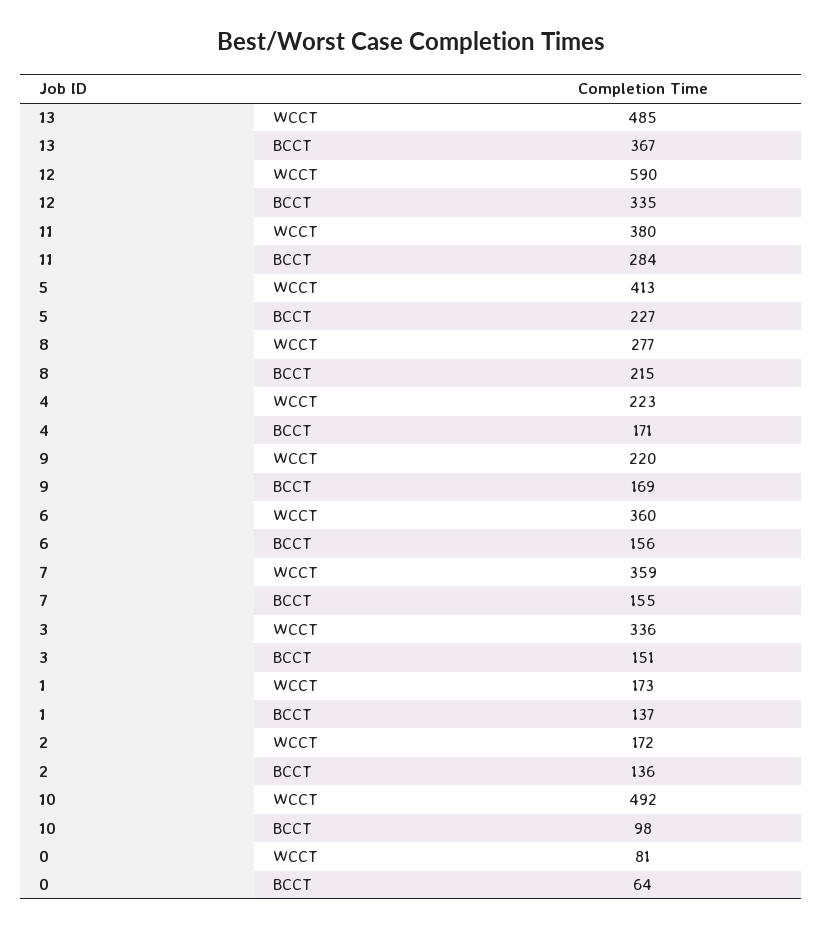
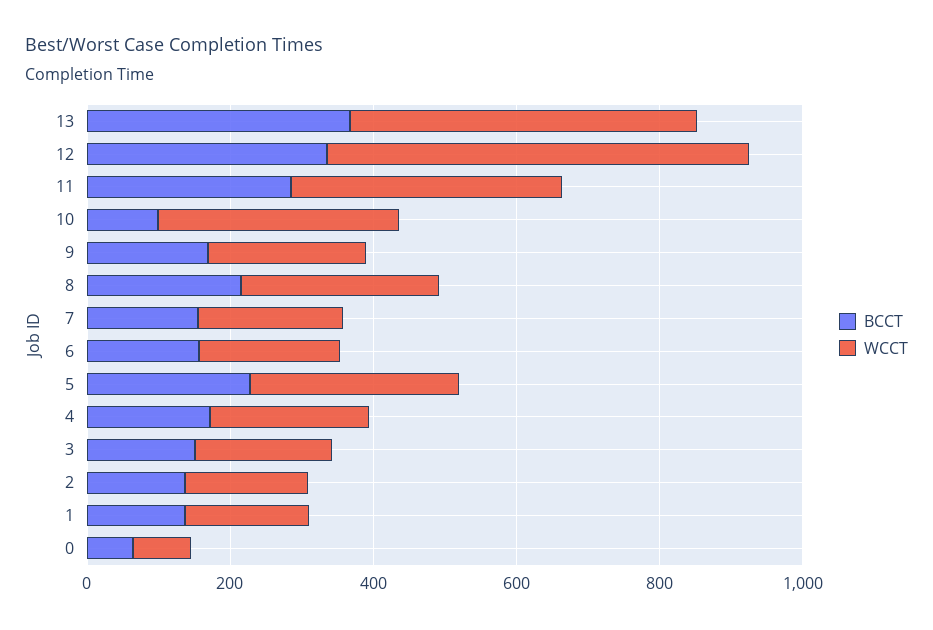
WCCT, 5: 413 -> 300
WCCT, 6: 360 -> 200
WCCT, 7: 359 -> 200
WCCT, 3: 336 -> 200
WCCT, 10: 492 -> 350

